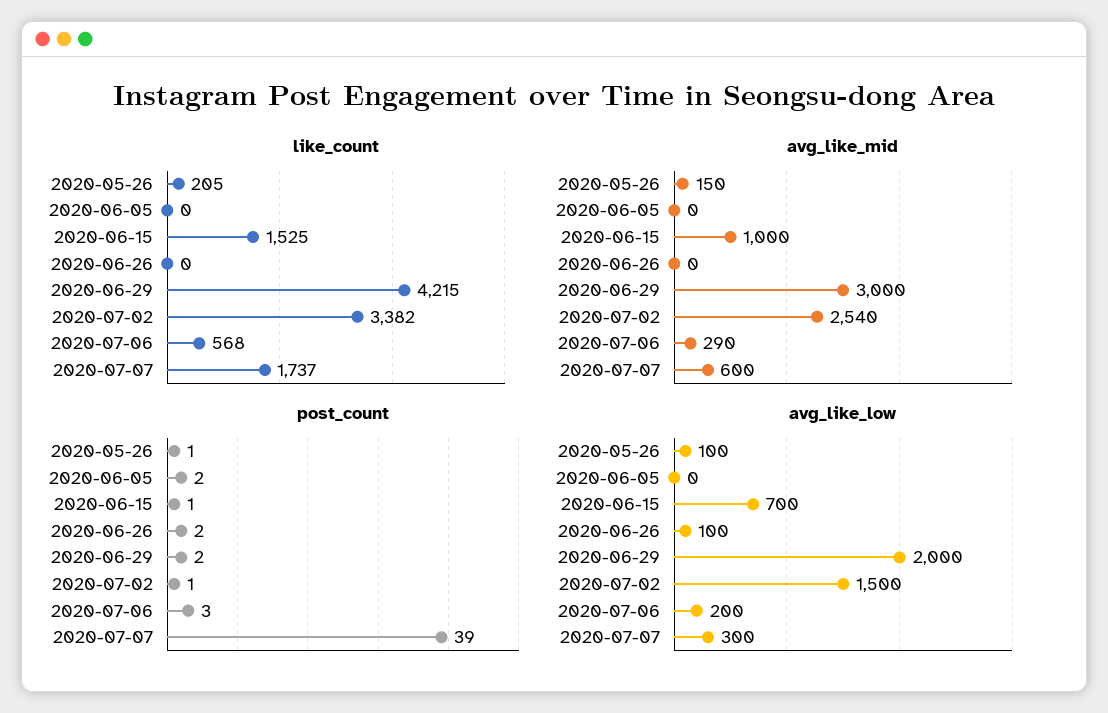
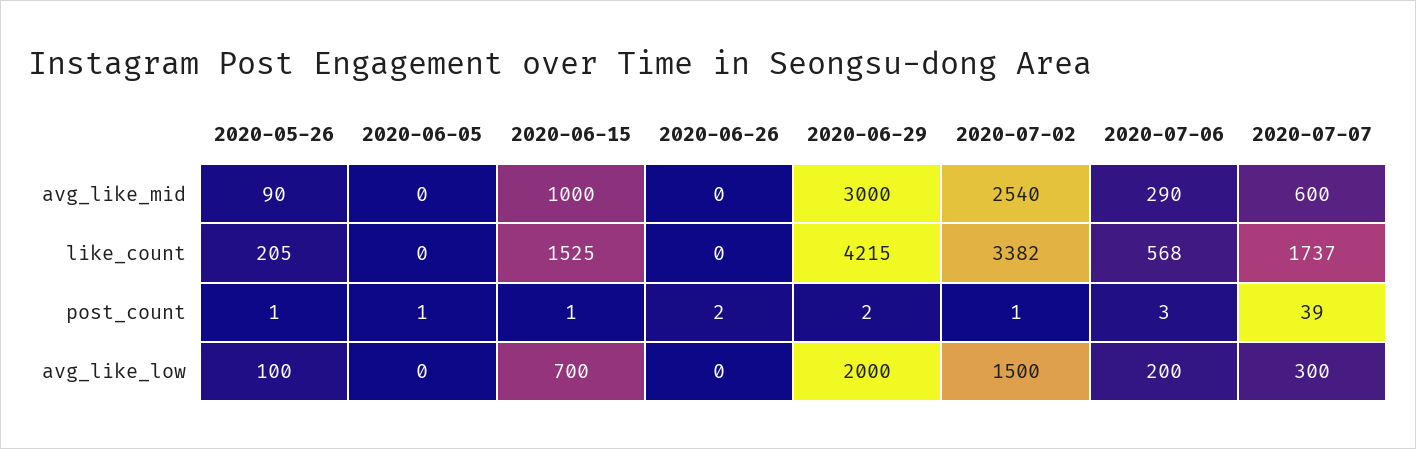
avg_like_mid, 2020-05-26: 150 -> 90
post_count, 2020-06-05: 2 -> 1
avg_like_low, 2020-06-26: 100 -> 0

